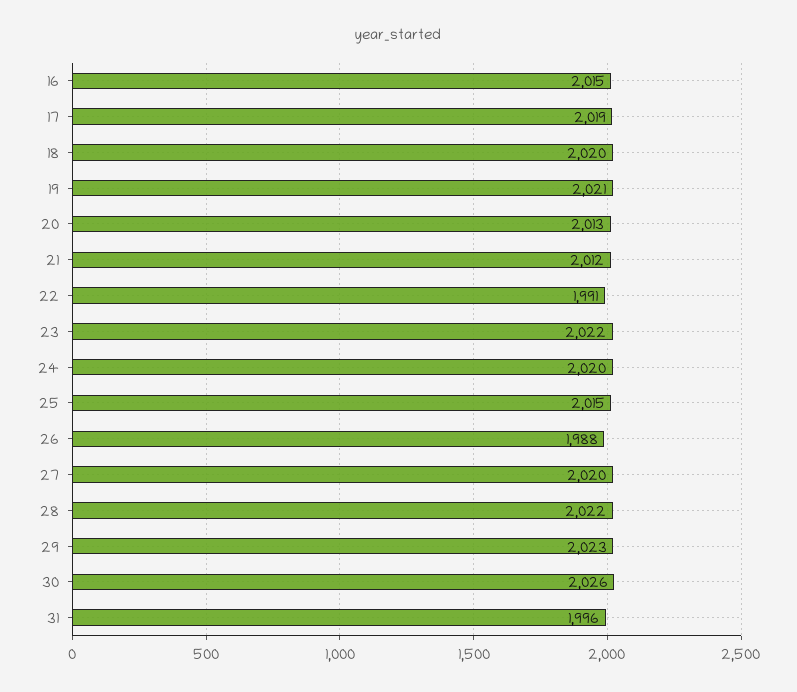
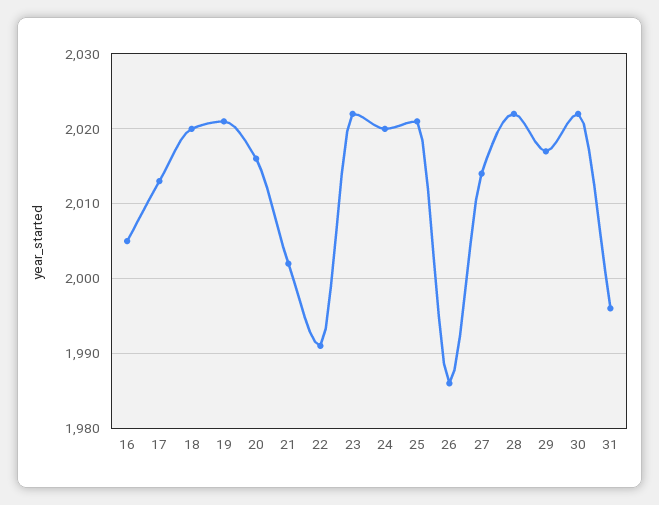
16: 2015 -> 2005
17: 2019 -> 2013
20: 2013 -> 2016
21: 2012 -> 2002
25: 2015 -> 2021
26: 1988 -> 1986
27: 2020 -> 2014
29: 2023 -> 2017
30: 2026 -> 2022

